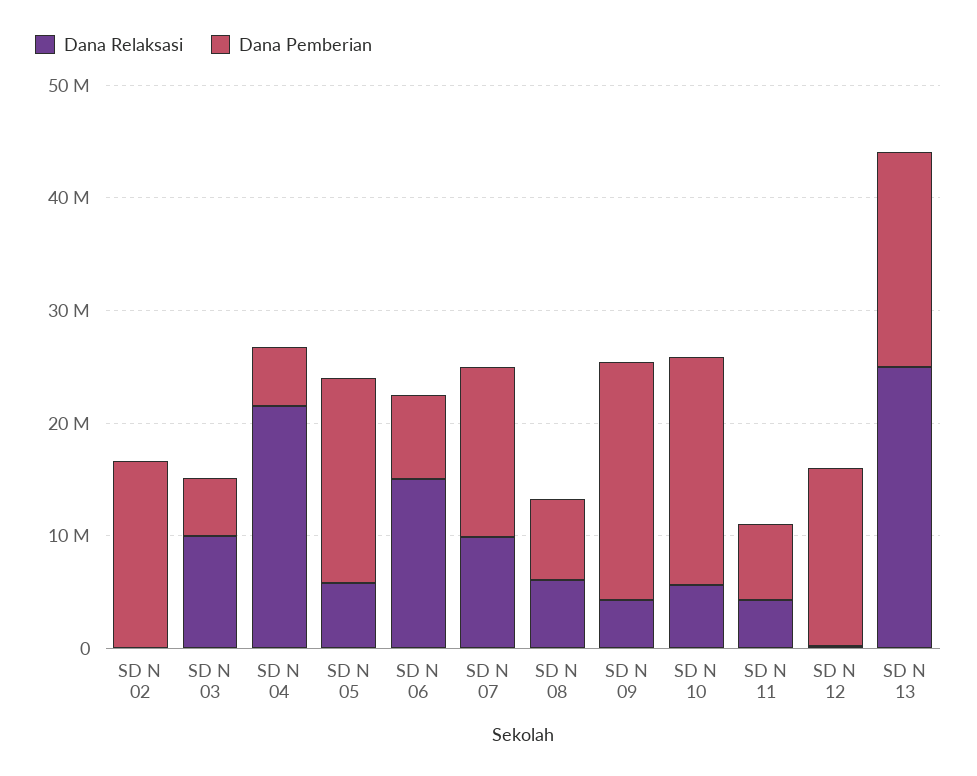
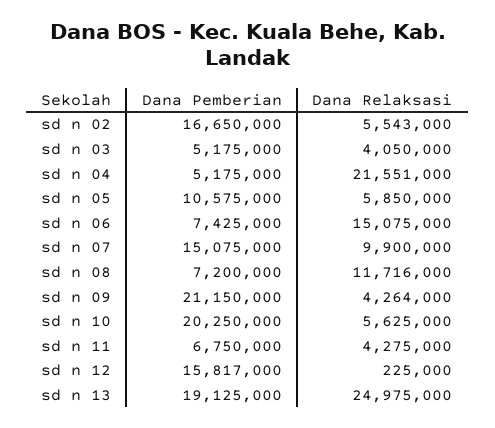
Dana Relaksasi, SD N 02: 0 -> 5543000
Dana Relaksasi, SD N 03: 10000000 -> 4050000
Dana Pemberian, SD N 05: 18000000 -> 10575000
Dana Relaksasi, SD N 08: 6000000 -> 11716000

